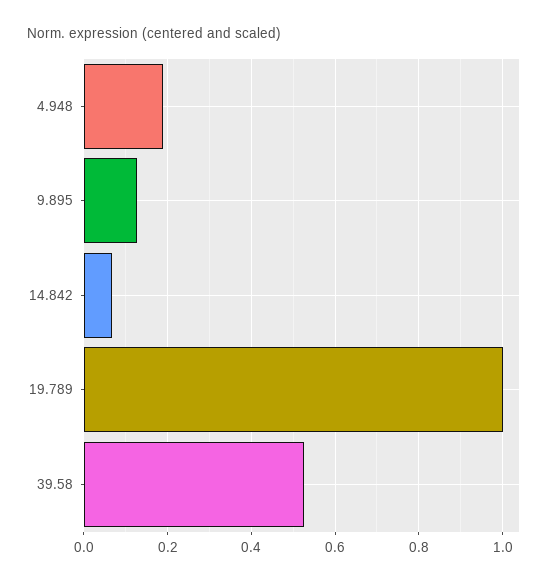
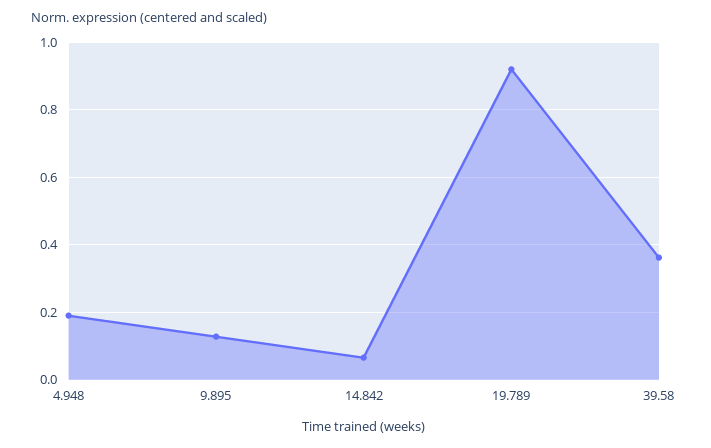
19.789: 1 -> 0.92
39.58: 0.52 -> 0.36

